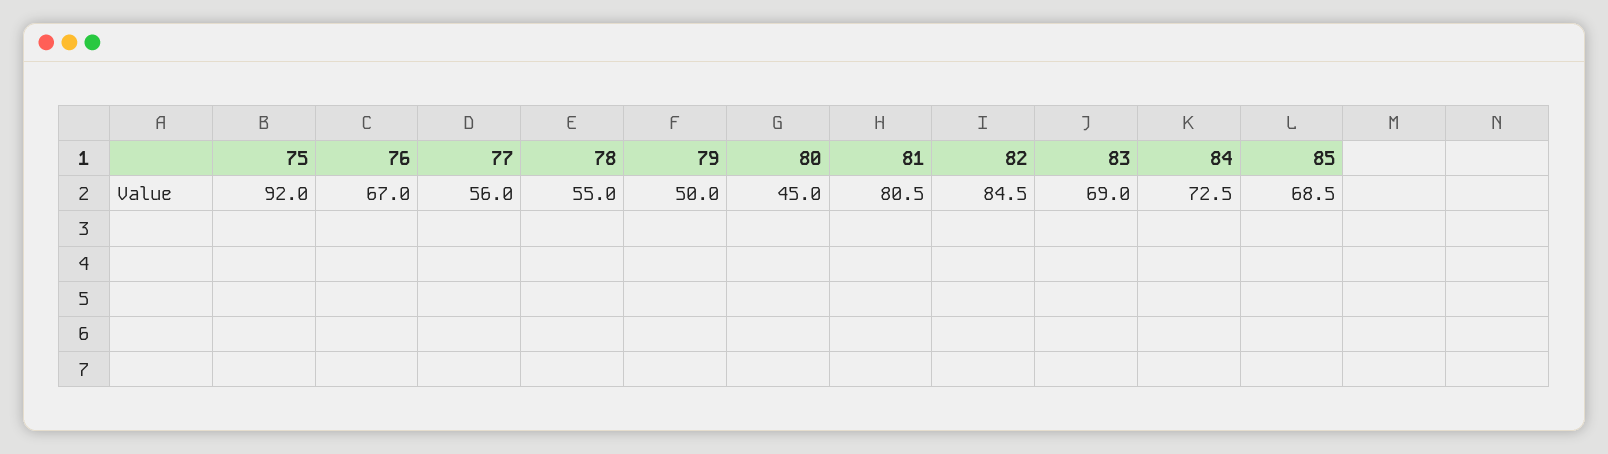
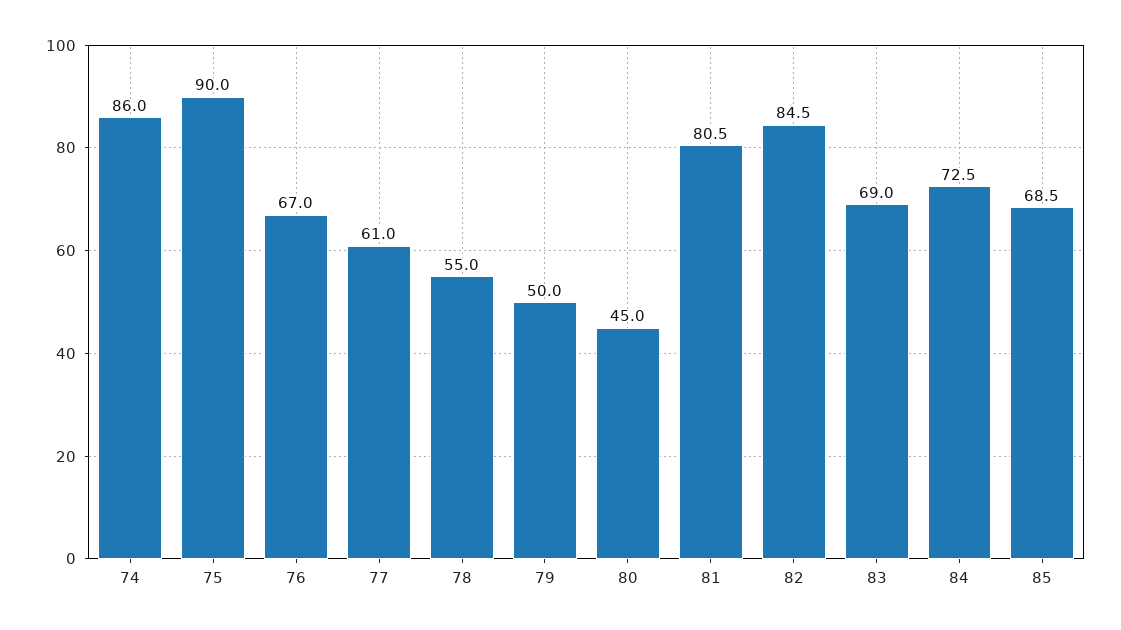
75: 92 -> 90
77: 56 -> 61
74: none -> 86

